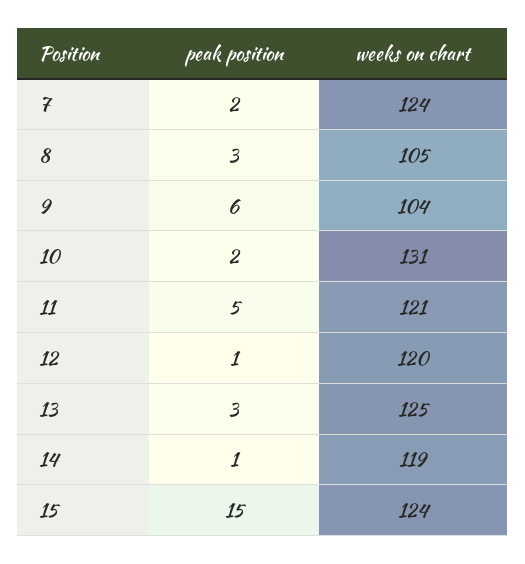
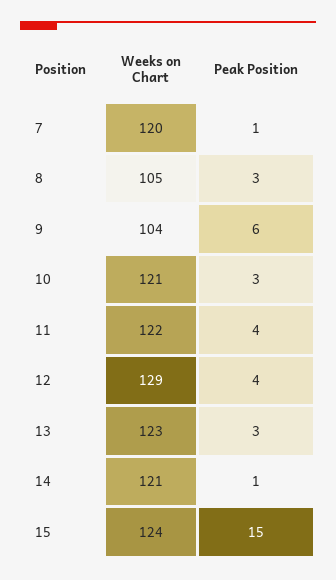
peak position, 7: 2 -> 1
weeks on chart, 7: 124 -> 120
peak position, 10: 2 -> 3
weeks on chart, 10: 131 -> 121
peak position, 11: 5 -> 4
weeks on chart, 11: 121 -> 122
peak position, 12: 1 -> 4
weeks on chart, 12: 120 -> 129
weeks on chart, 13: 125 -> 123
weeks on chart, 14: 119 -> 121

